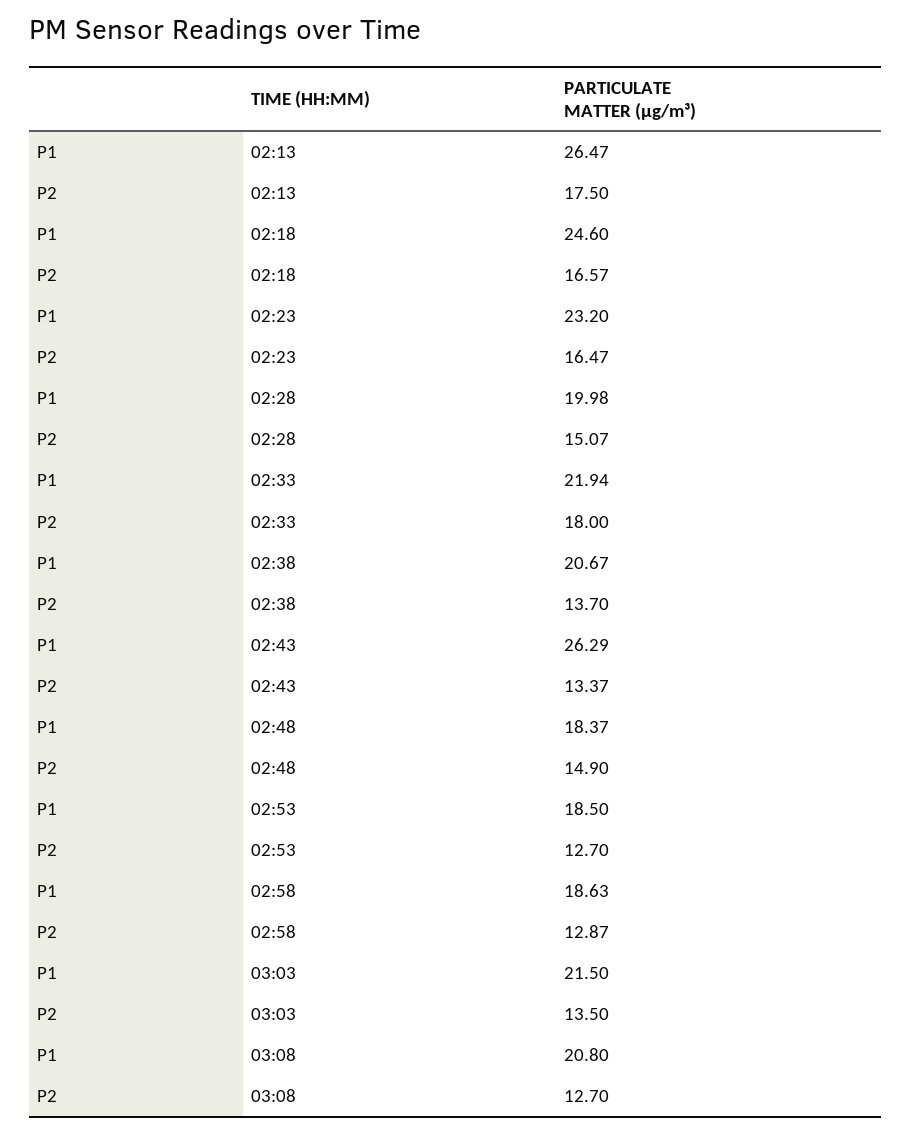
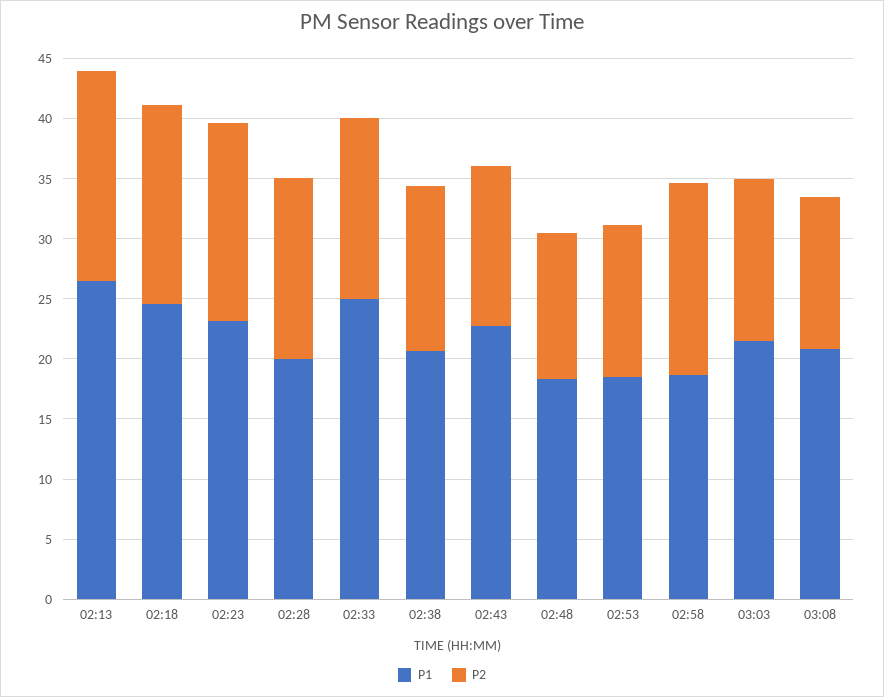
P1, 02:33: 21.94 -> 25
P2, 02:33: 18 -> 15
P1, 02:43: 26.29 -> 23
P2, 02:48: 14.9 -> 12
P2, 02:58: 12.87 -> 16

